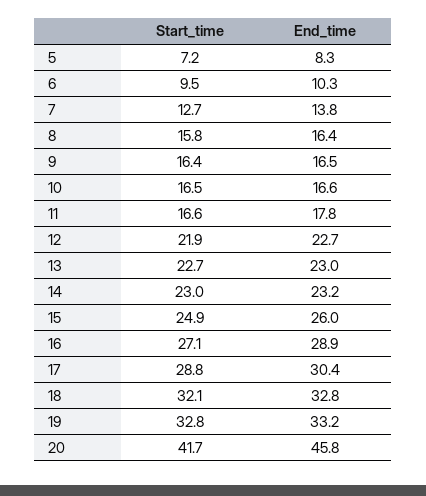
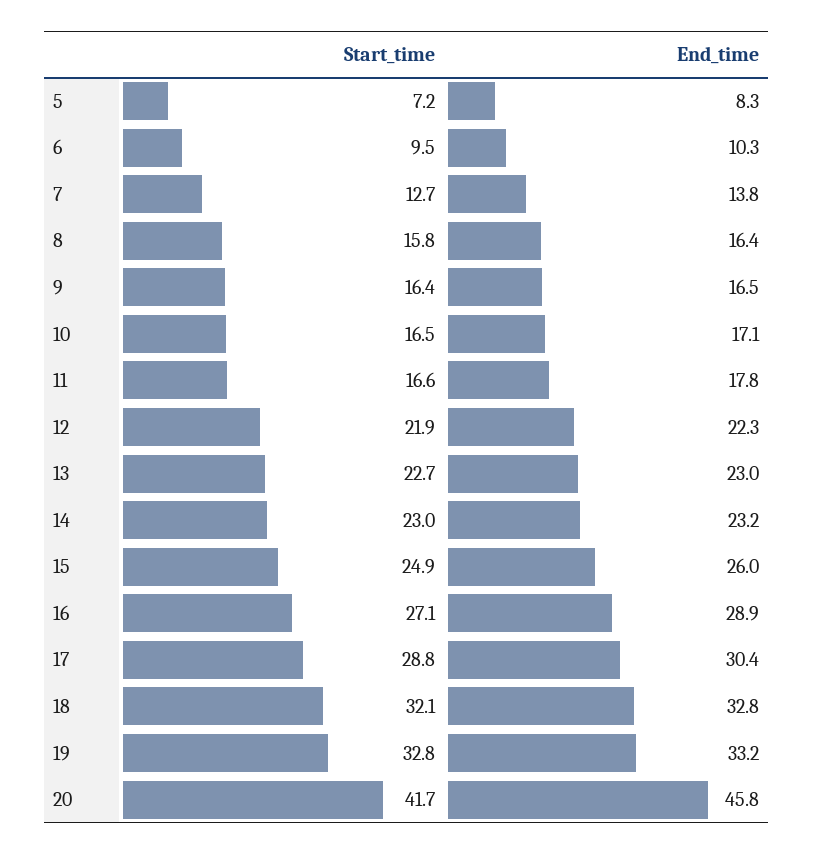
End_time, 10: 16.6 -> 17.1
End_time, 12: 22.7 -> 22.3

